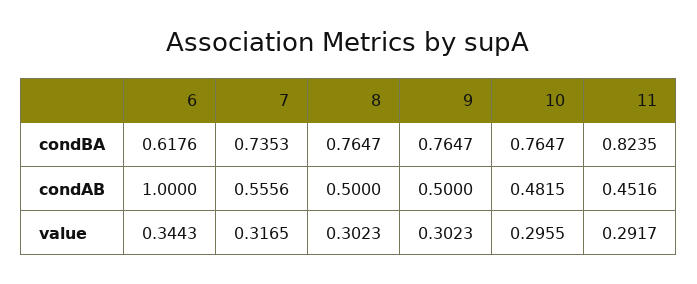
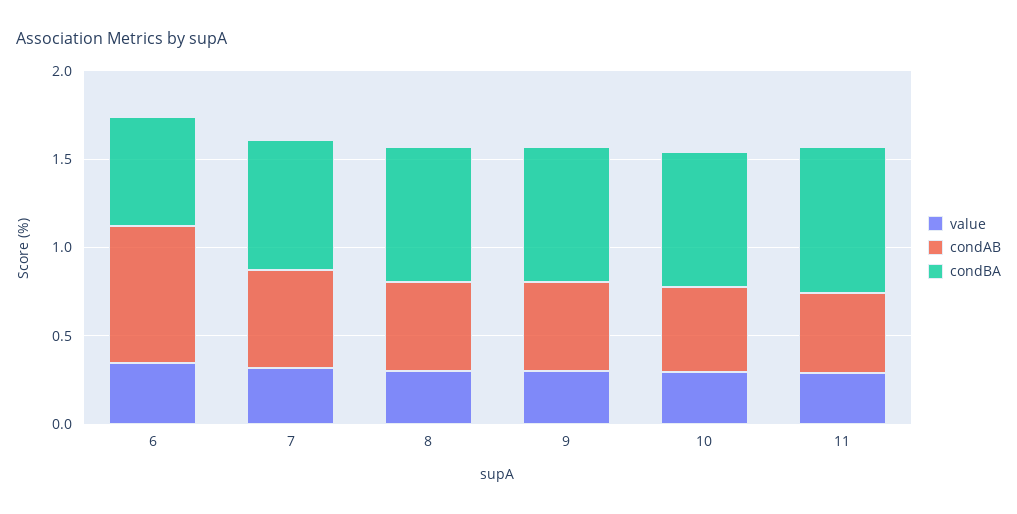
condAB, 6: 1 -> 0.8

